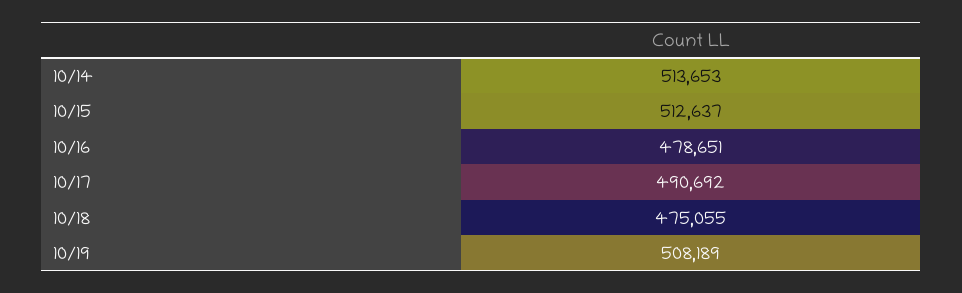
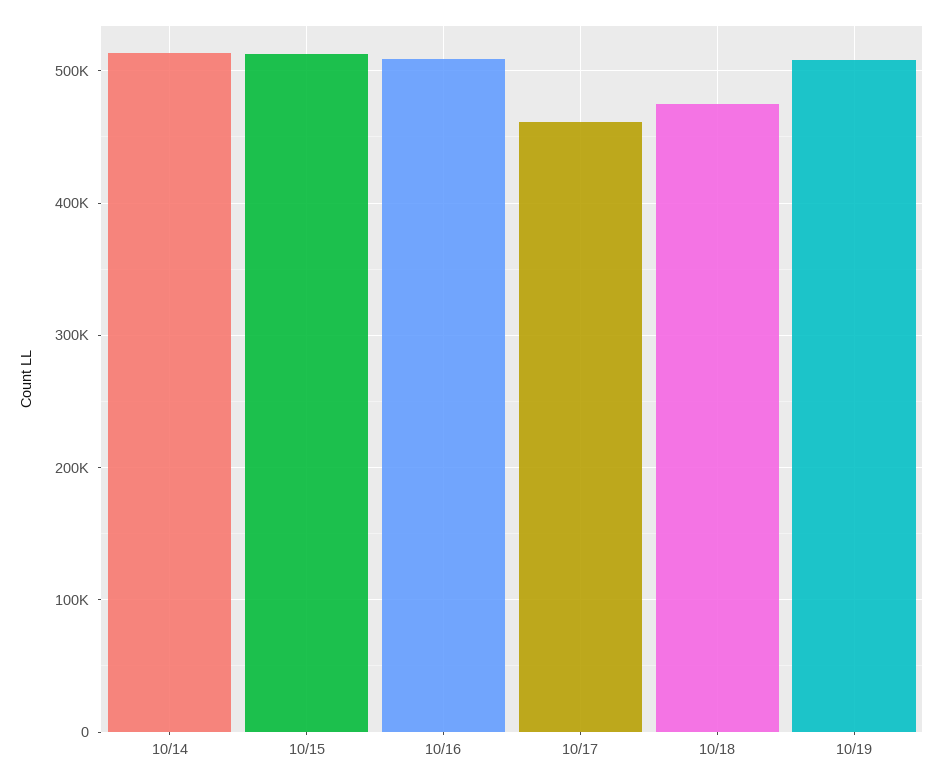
10/16: 478651 -> 510000
10/17: 490692 -> 460000

